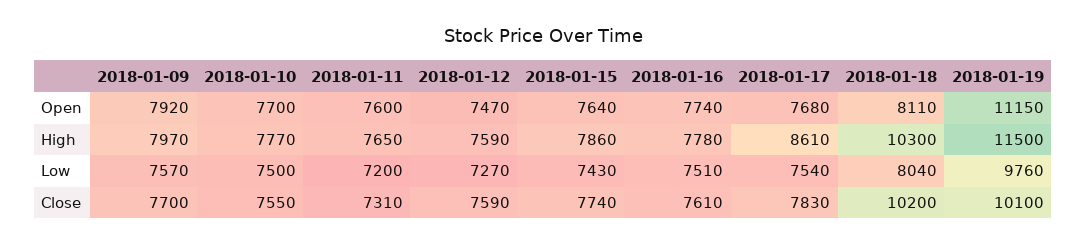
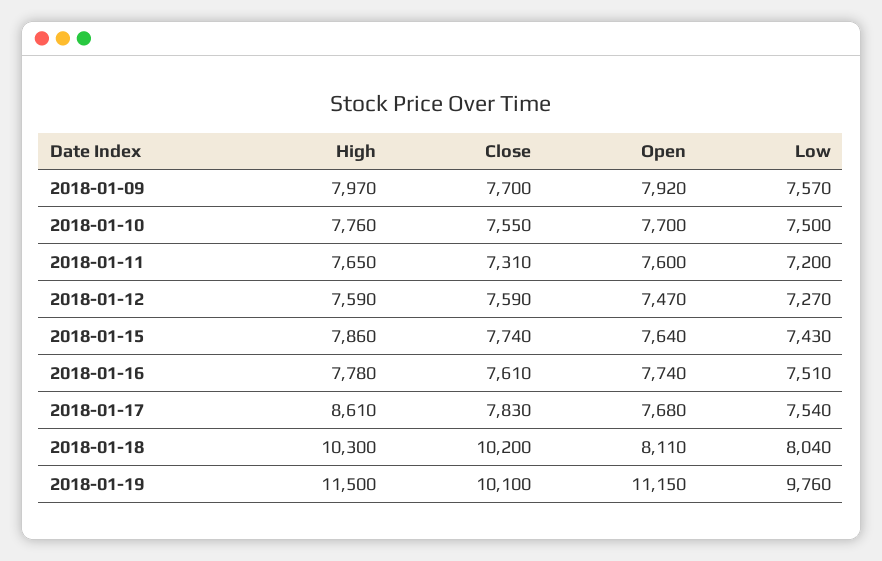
2018-01-10, High: 7770 -> 7760

